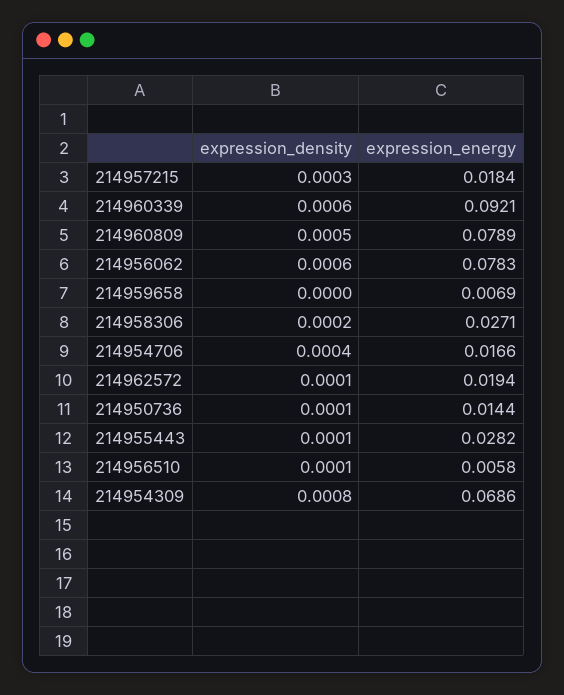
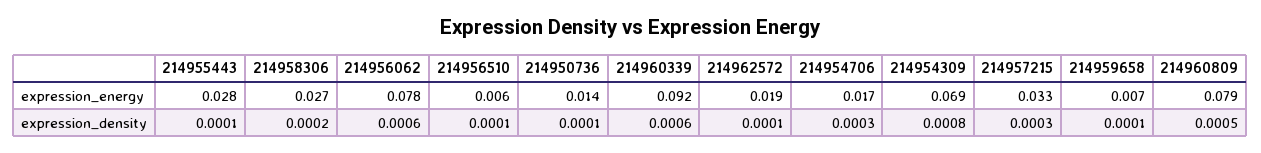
expression_energy, 214957215: 0.0184 -> 0.033
expression_density, 214959658: 0 -> 0.0001
expression_density, 214954706: 0.0004 -> 0.0003

